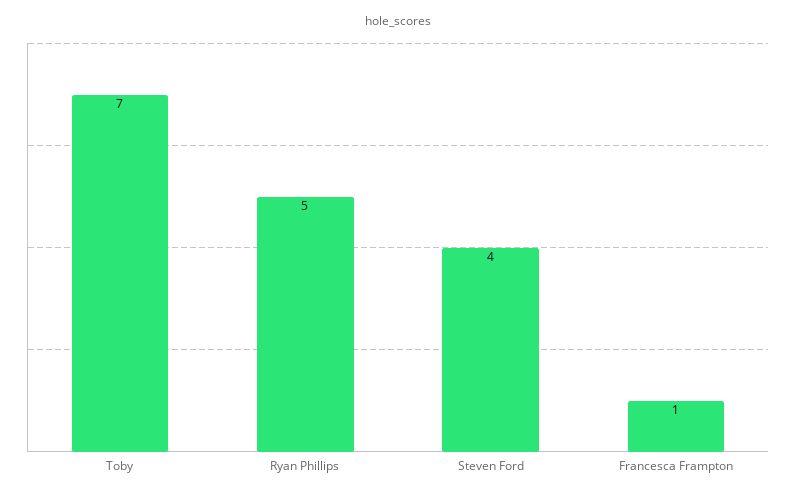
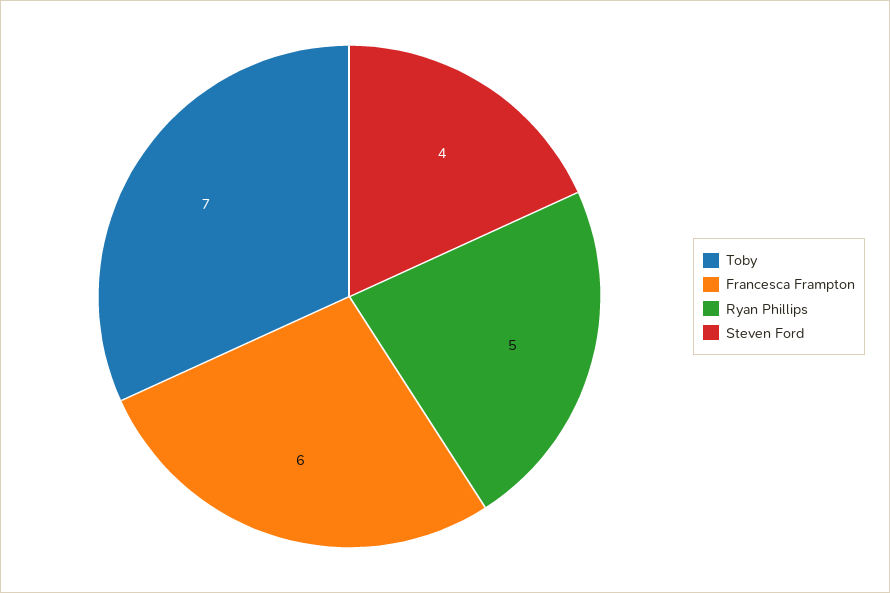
Francesca Frampton: 1 -> 6

